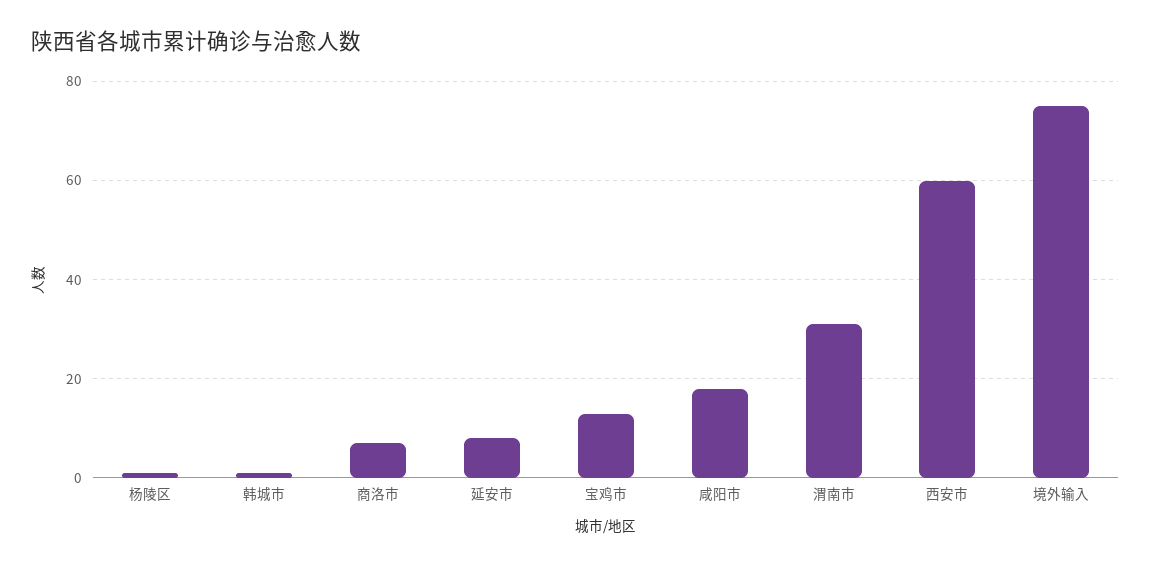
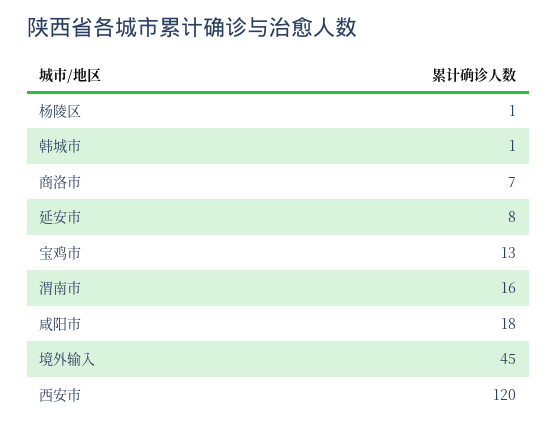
渭南市: 30 -> 16
西安市: 60 -> 120
境外输入: 75 -> 45

